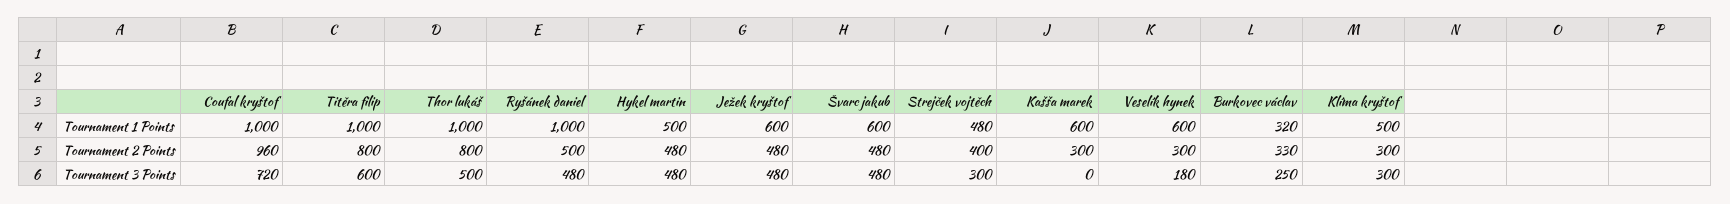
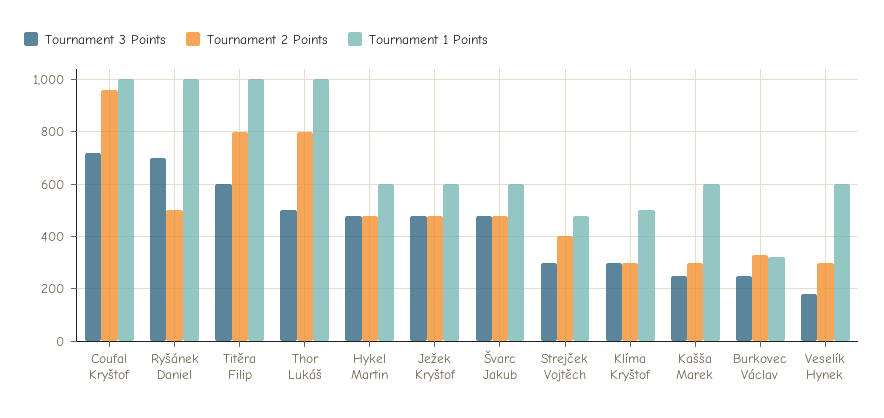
Tournament 1 Points, Hykel martin: 500 -> 600
Tournament 3 Points, Ryšánek daniel: 480 -> 700
Tournament 3 Points, Kašša marek: 0 -> 250

